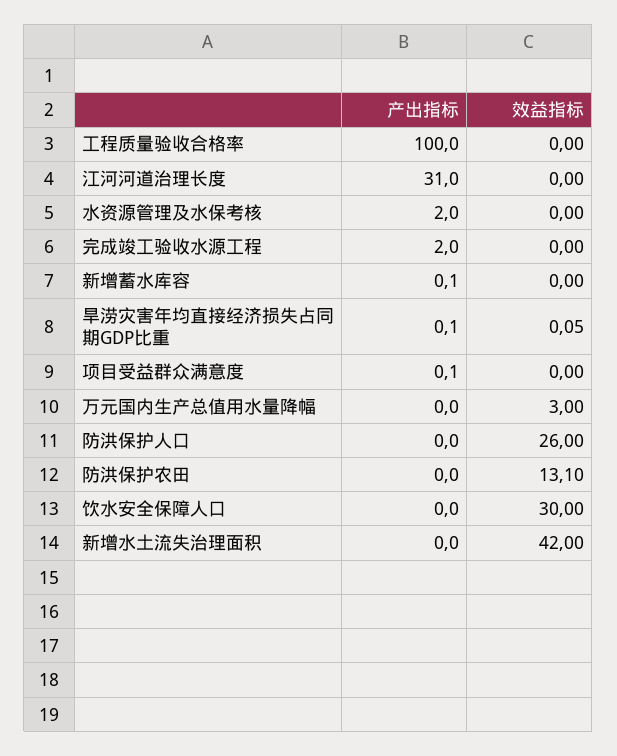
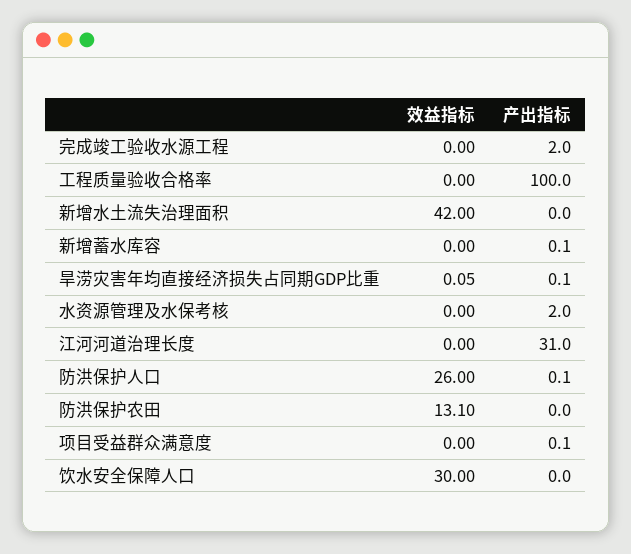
产出指标, 万元国内生产总值用水量降幅: 0 -> none
效益指标, 万元国内生产总值用水量降幅: 3 -> none
产出指标, 防洪保护人口: 0 -> 0.1

